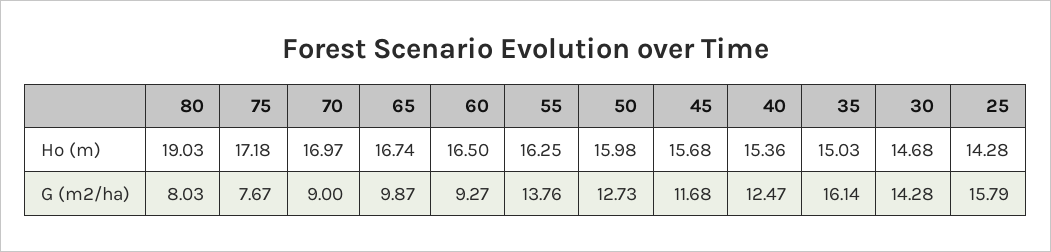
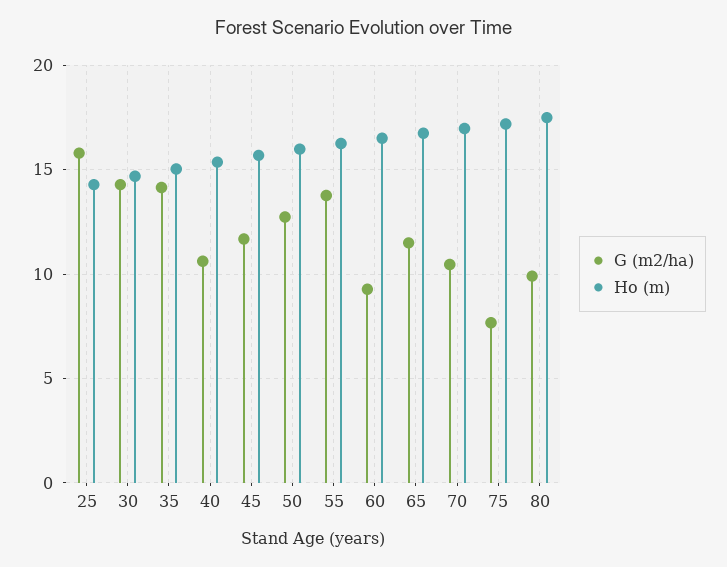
Ho (m), 80: 19.03 -> 17.5
G (m2/ha), 80: 8.03 -> 10
G (m2/ha), 70: 9 -> 10.5
G (m2/ha), 65: 9.87 -> 11.5
G (m2/ha), 40: 12.47 -> 10.5
G (m2/ha), 35: 16.14 -> 14

